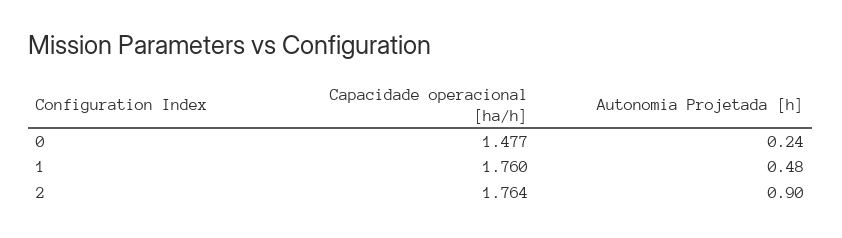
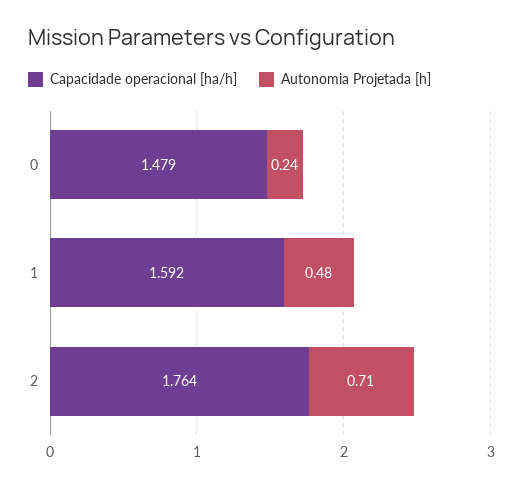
Capacidade operacional [ha/h], 0: 1.477 -> 1.479
Capacidade operacional [ha/h], 1: 1.76 -> 1.592
Autonomia Projetada [h], 2: 0.9 -> 0.71

